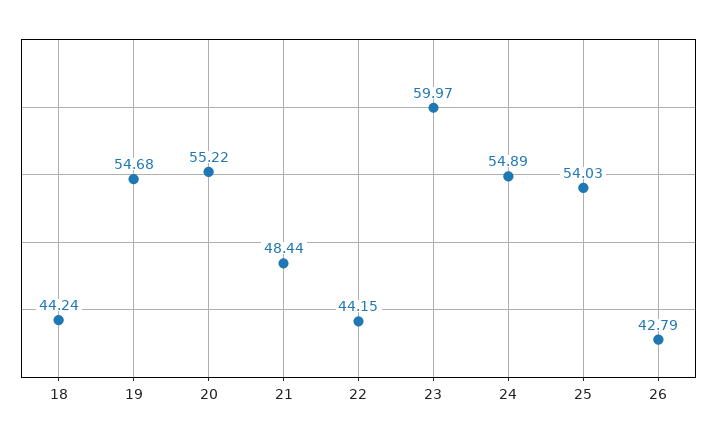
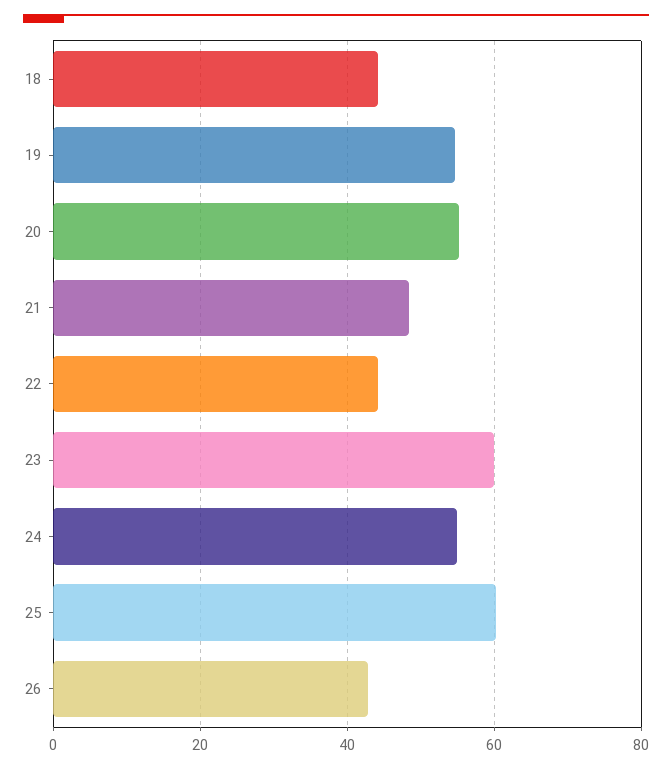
25: 54.03 -> 60

